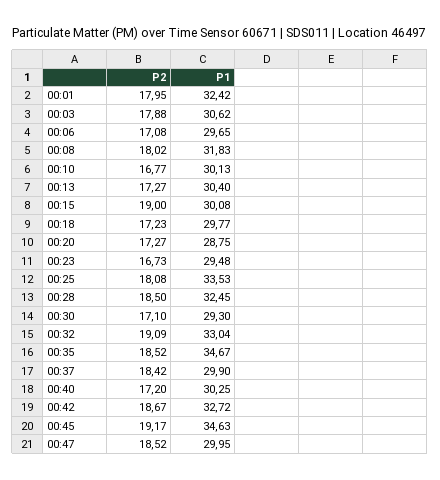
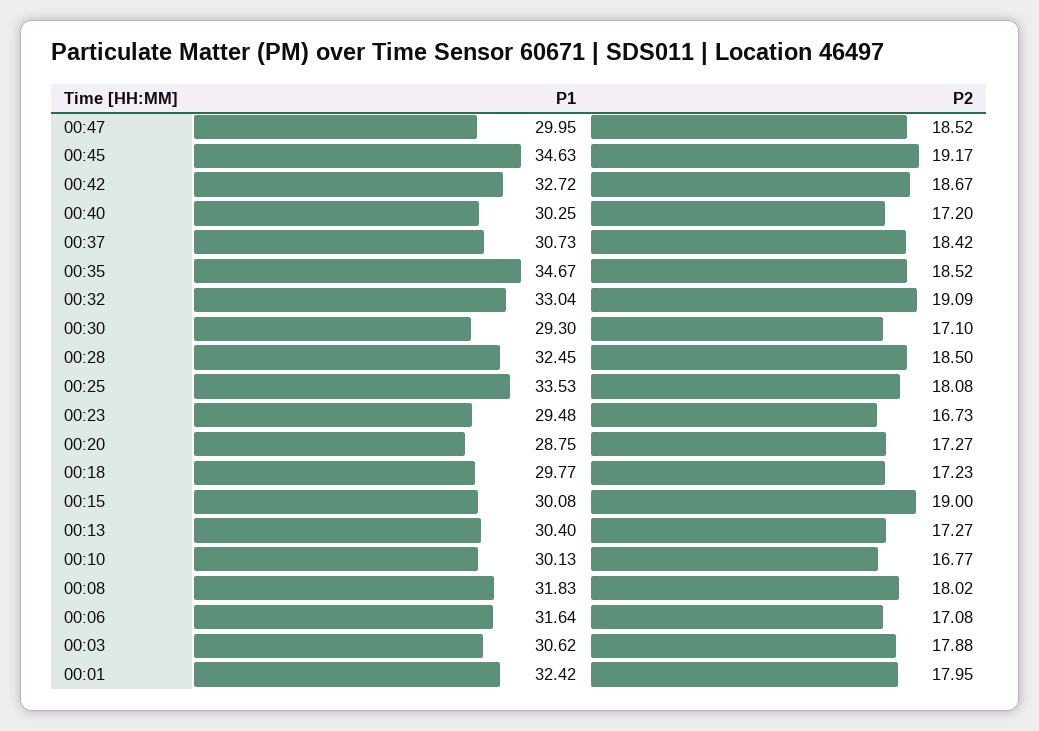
P1, 00:06: 29.65 -> 31.64
P1, 00:37: 29.9 -> 30.73

